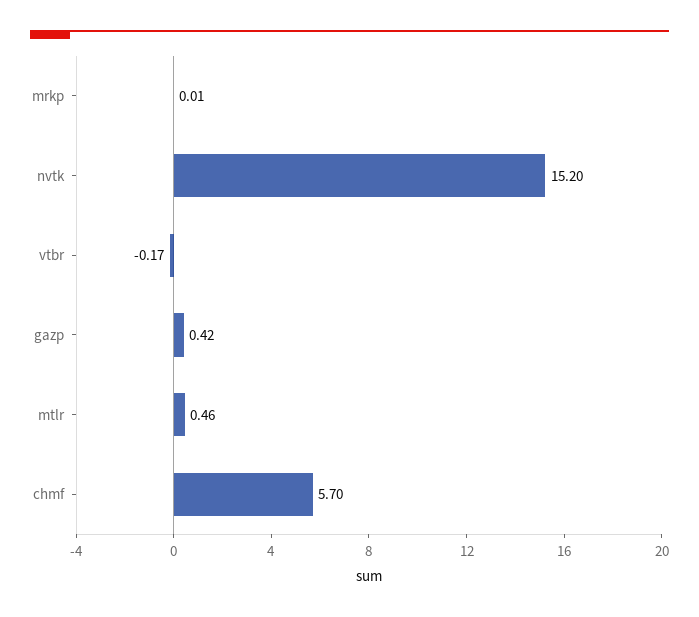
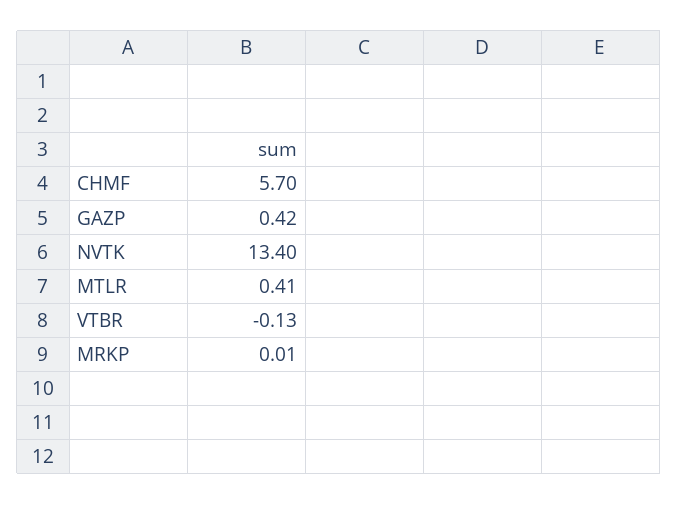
nvtk: 15.2 -> 13.4
vtbr: -0.17 -> -0.13
mtlr: 0.46 -> 0.41

